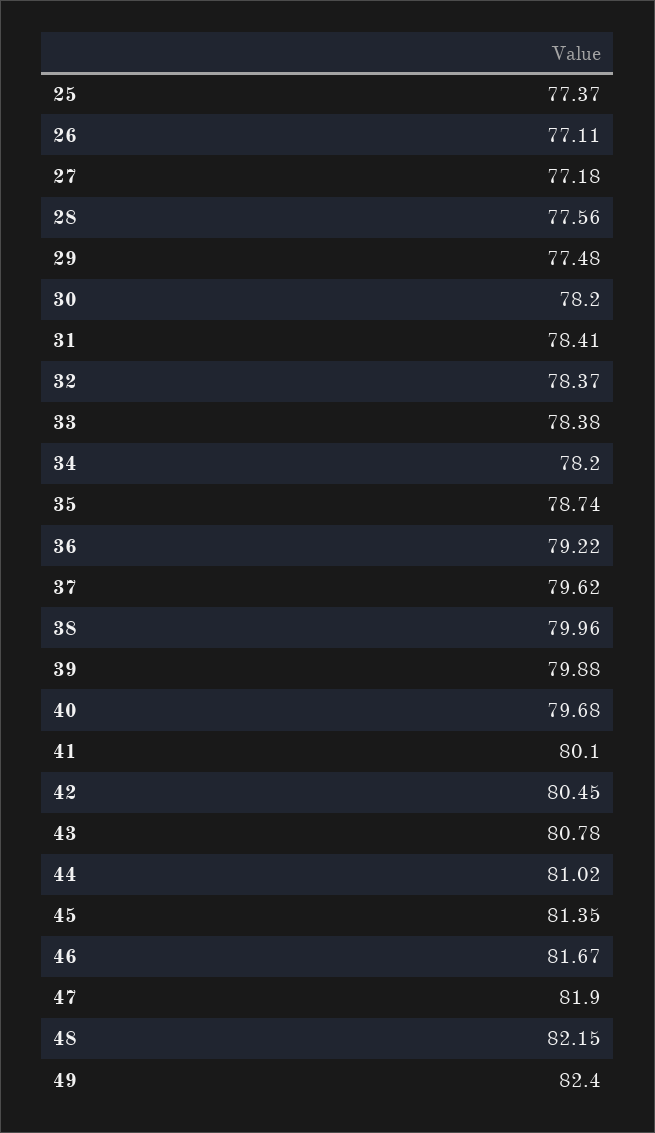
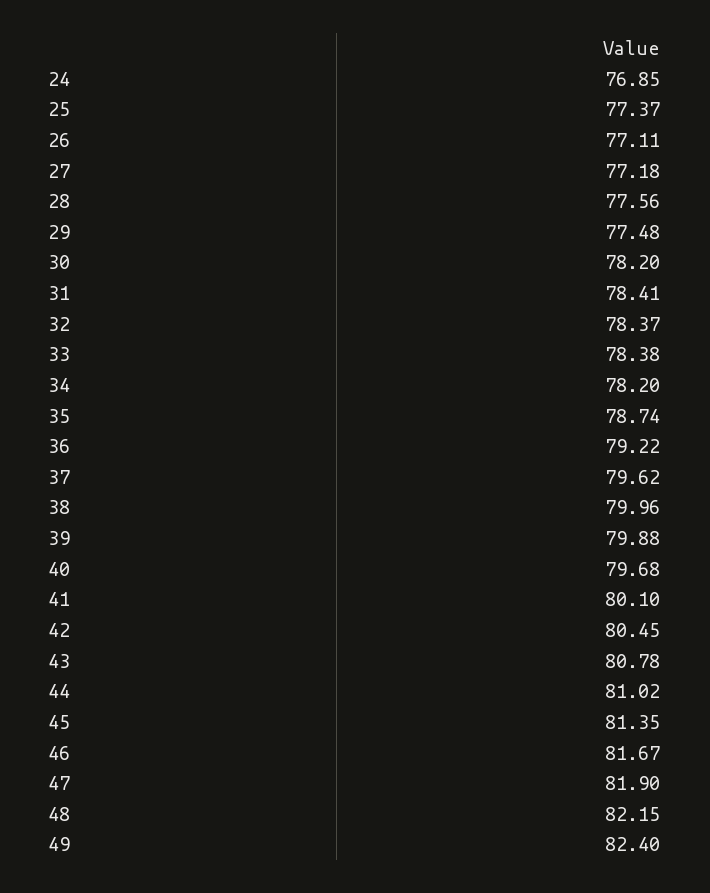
24: none -> 76.85

